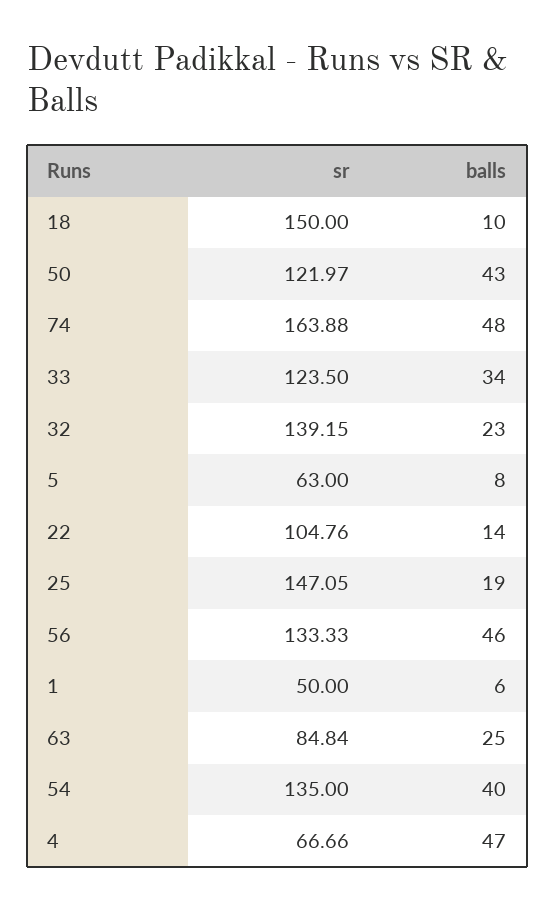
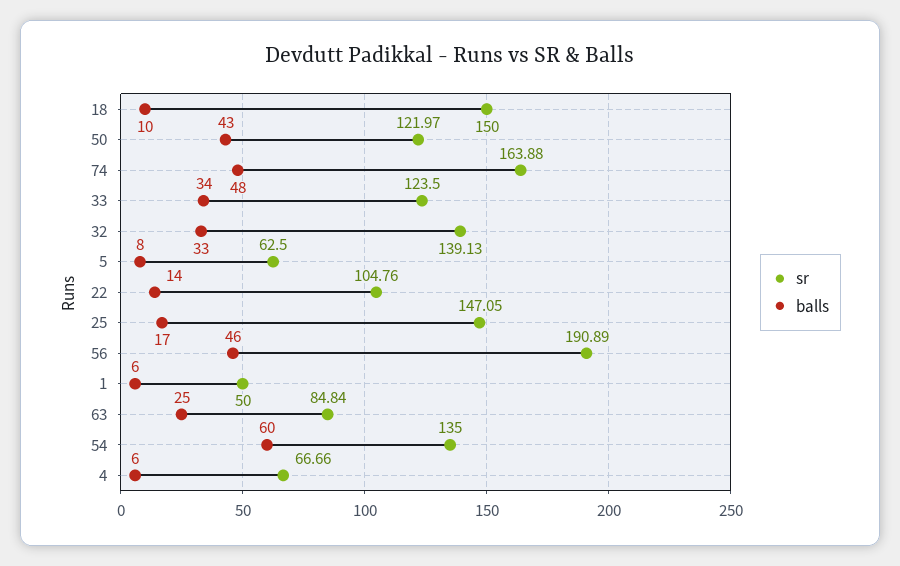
sr, 32: 139.15 -> 139.13
balls, 32: 23 -> 33
sr, 5: 63 -> 62.5
balls, 25: 19 -> 17
sr, 56: 133.33 -> 190.89
balls, 54: 40 -> 60
balls, 4: 47 -> 6

